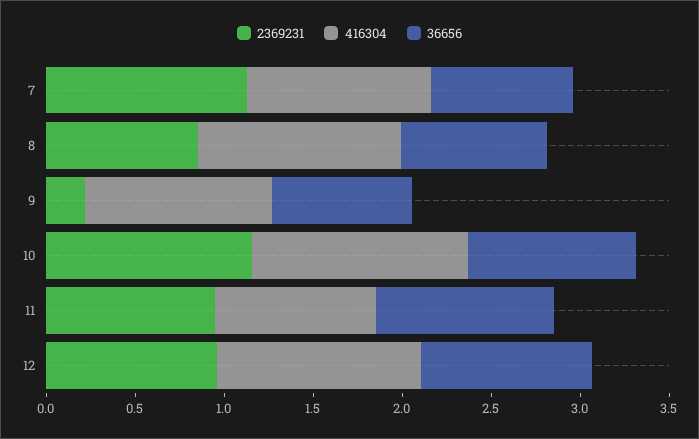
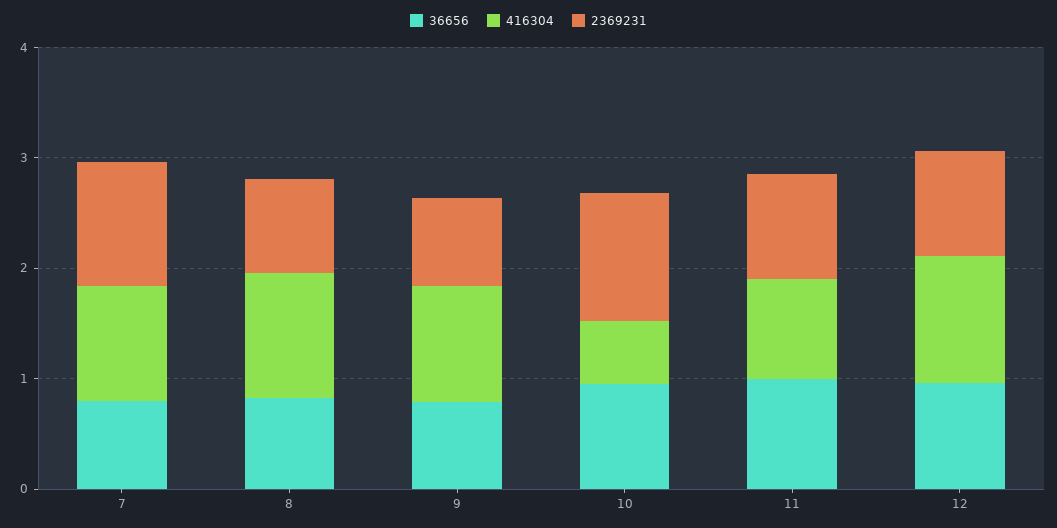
2369231, 9: 0.2 -> 0.8
416304, 10: 1.2 -> 0.6

